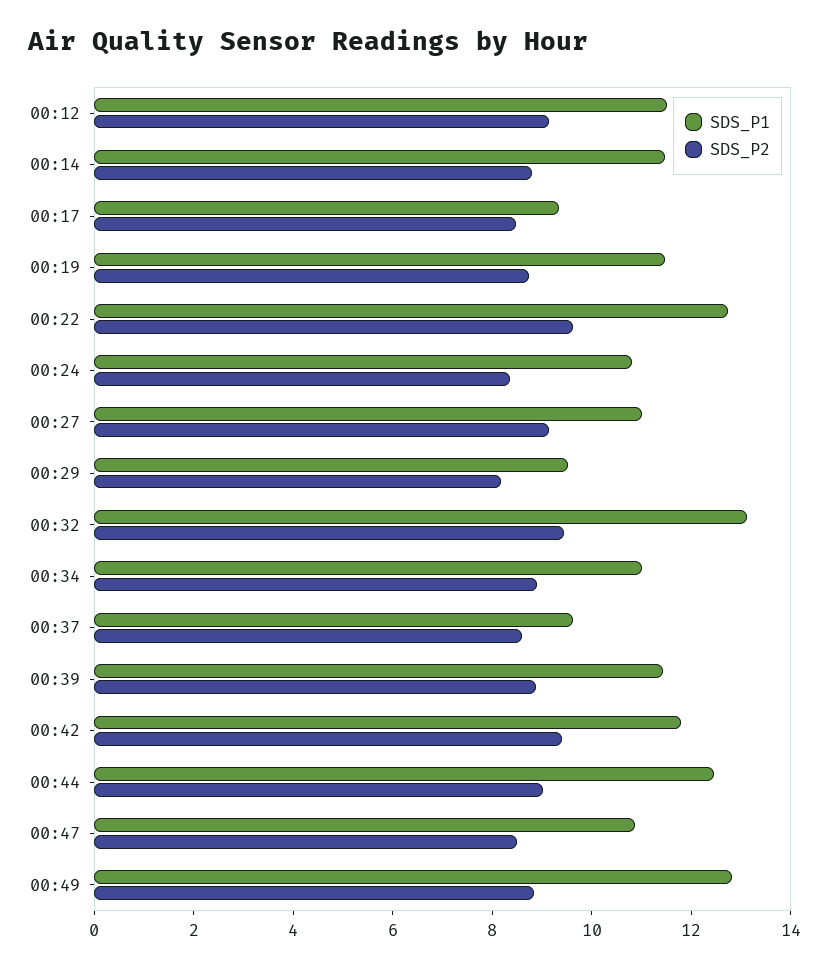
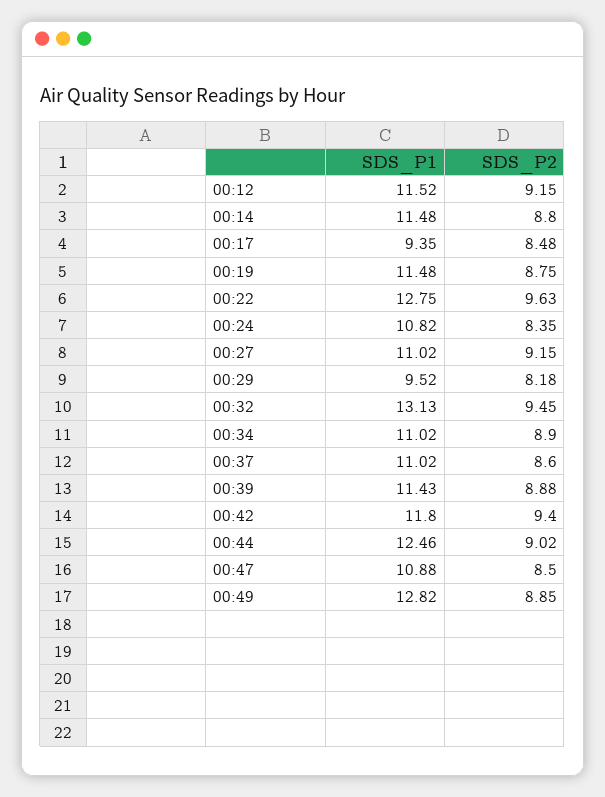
SDS_P1, 00:37: 9.5 -> 11.02

